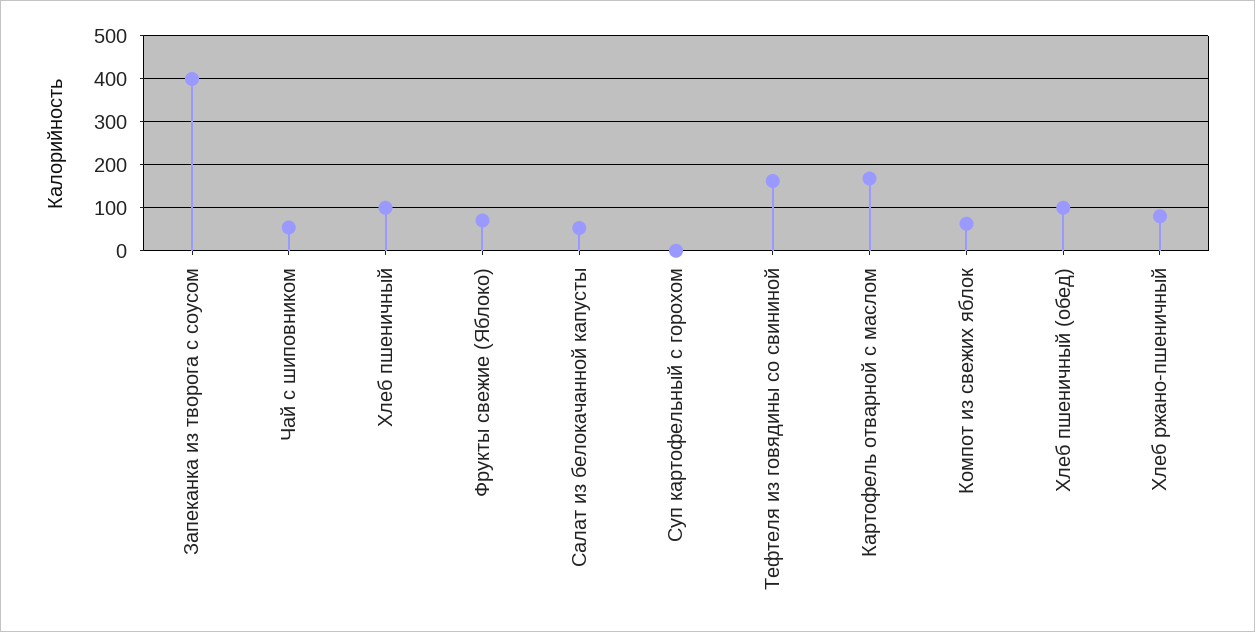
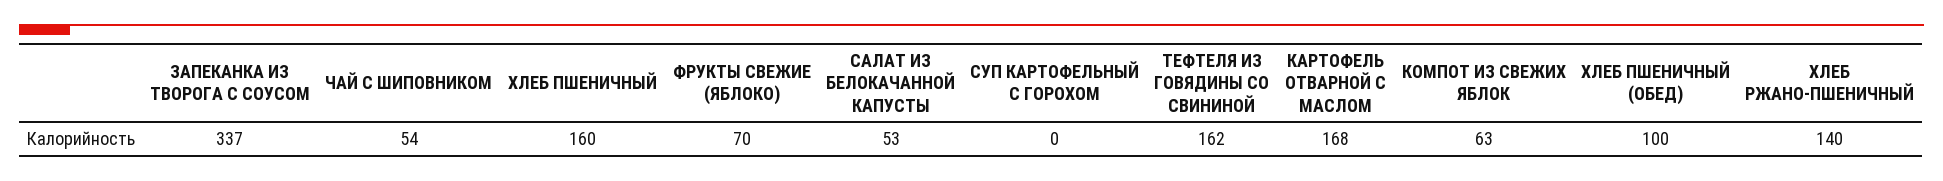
Запеканка из творога с соусом: 400 -> 337
Хлеб пшеничный: 100 -> 160
Хлеб ржано-пшеничный: 80 -> 140

